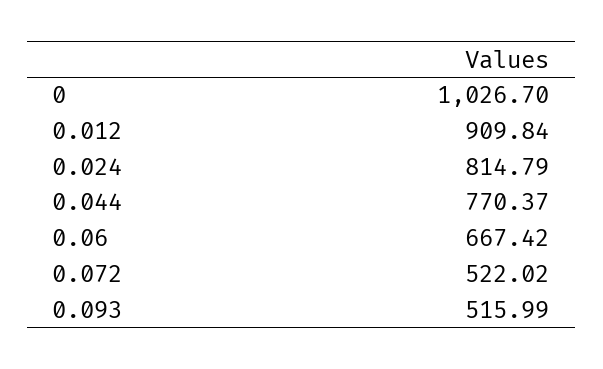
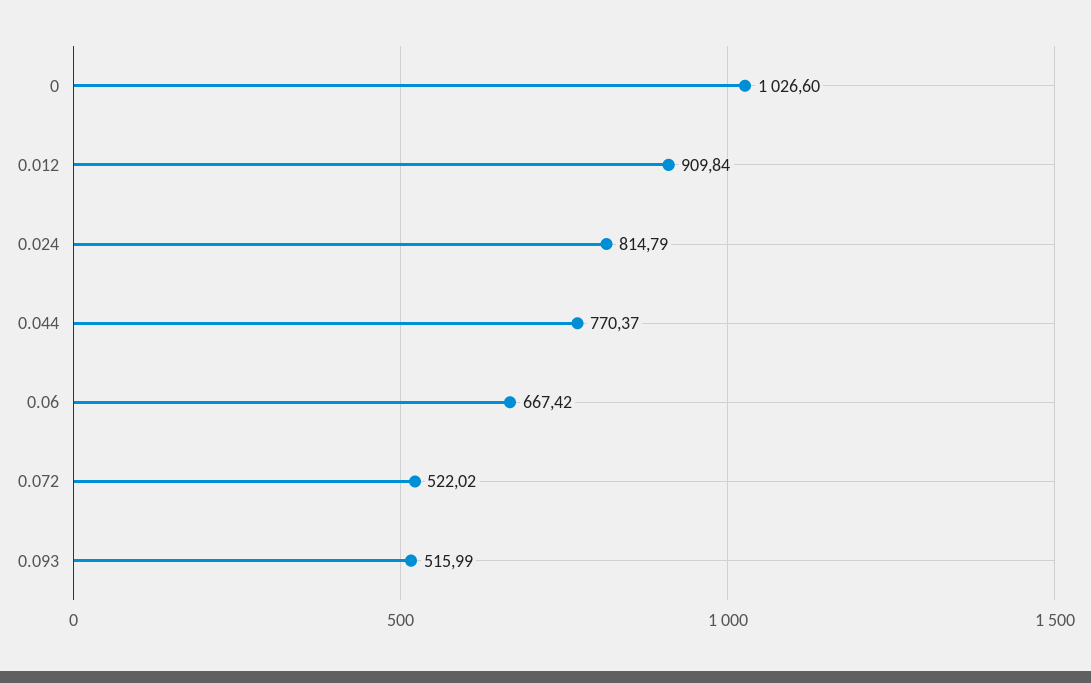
0: 1026.7 -> 1026.6

